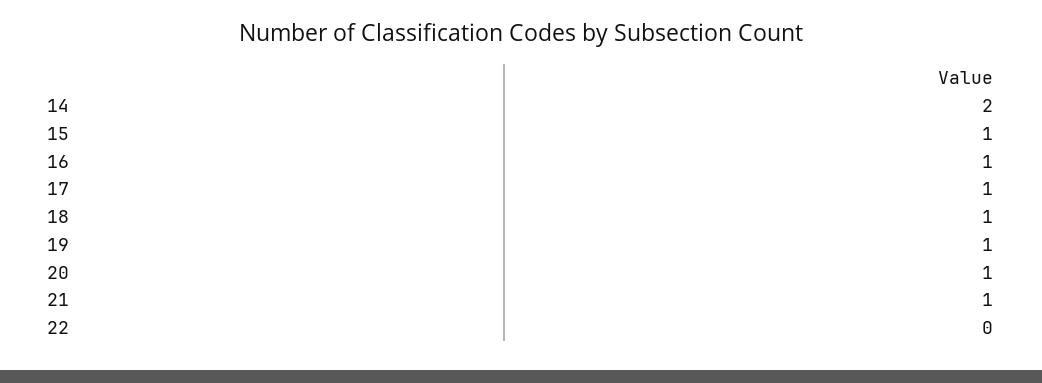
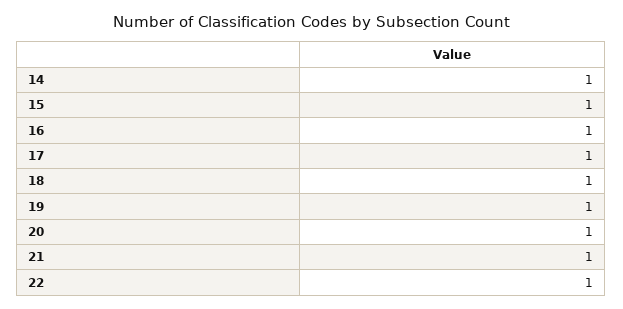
14: 2 -> 1
22: 0 -> 1

